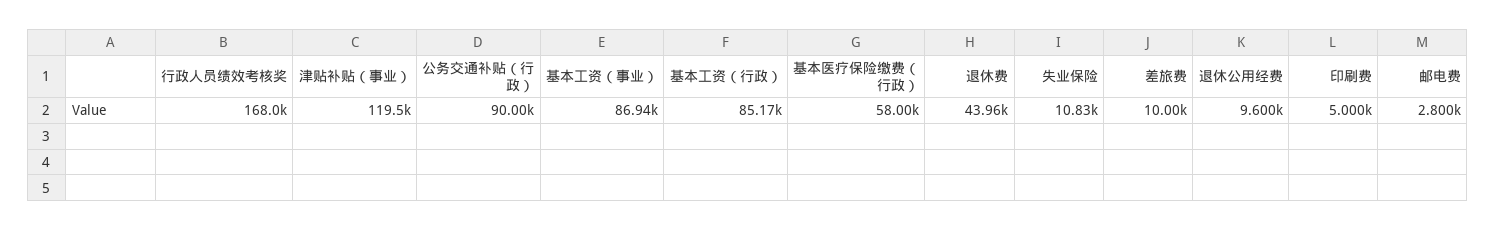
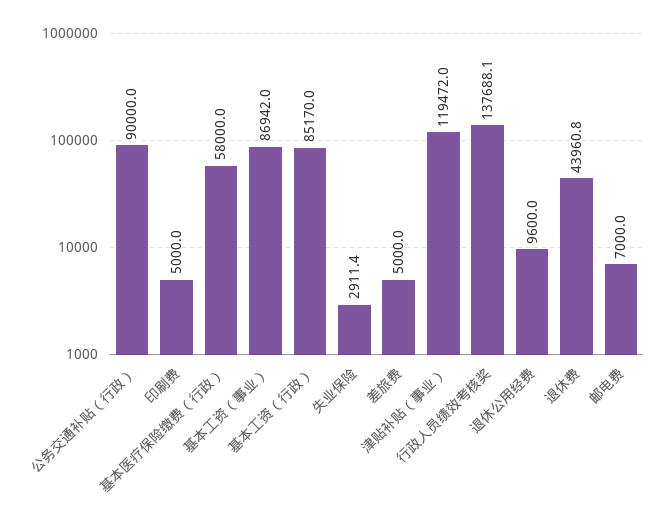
行政人员绩效考核奖: 168000 -> 137688.1
失业保险: 10830 -> 2911.4
差旅费: 10000 -> 5000
邮电费: 2800 -> 7000

